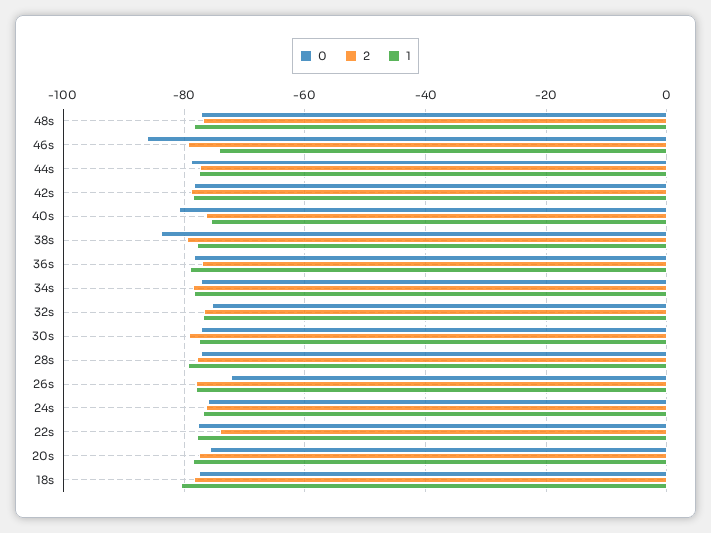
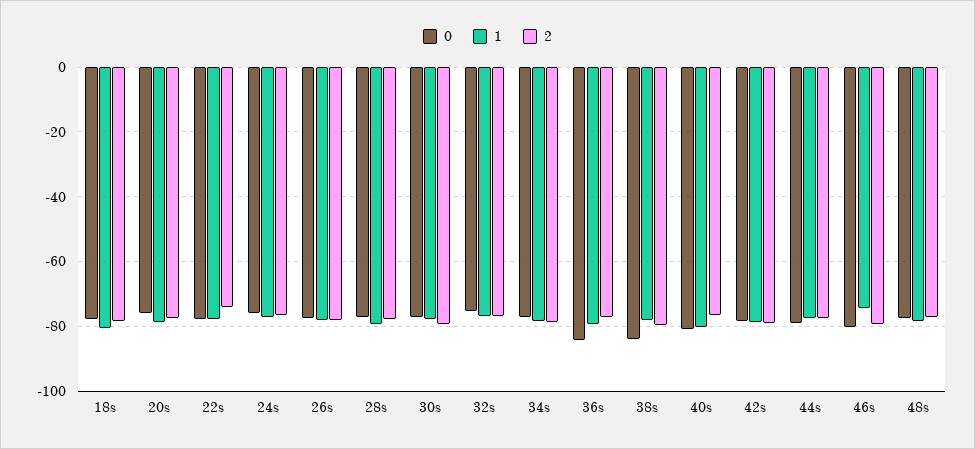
0, 46s: -86 -> -80
1, 40s: -76 -> -80
0, 36s: -78 -> -84
0, 26s: -72 -> -78

